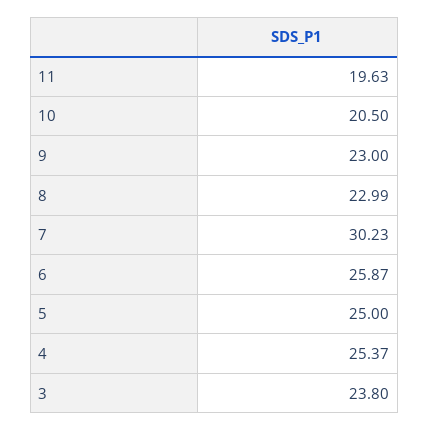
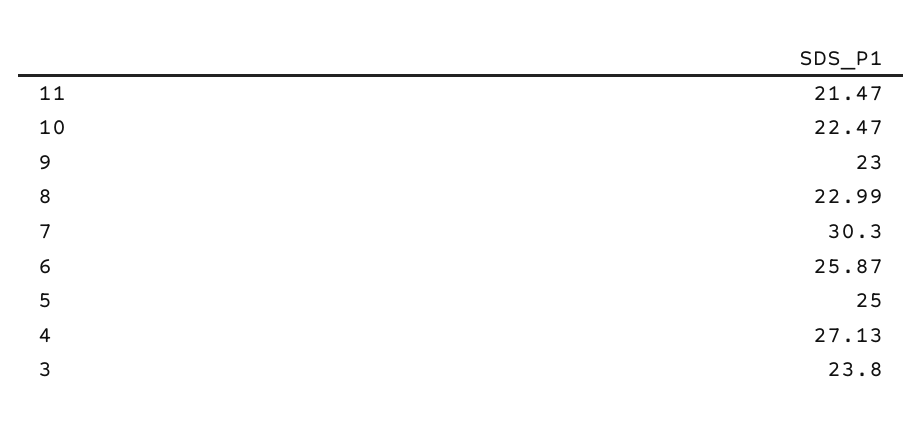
11: 19.63 -> 21.47
10: 20.5 -> 22.47
7: 30.23 -> 30.3
4: 25.37 -> 27.13

